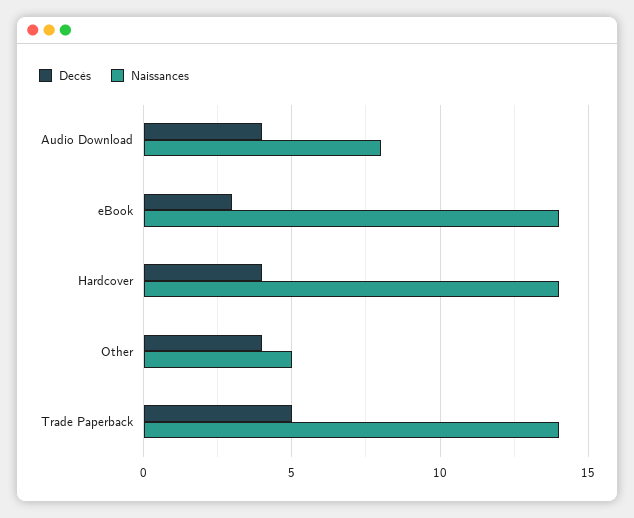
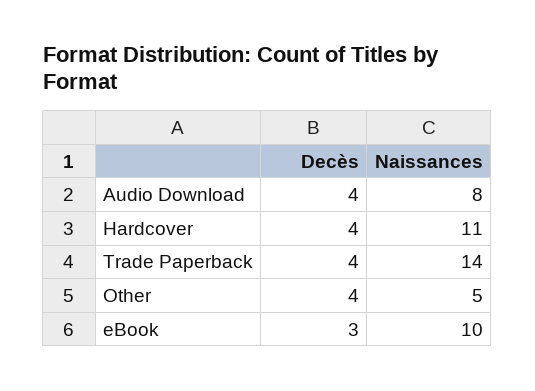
Naissances, eBook: 14 -> 10
Naissances, Hardcover: 14 -> 11
Decès, Trade Paperback: 5 -> 4

